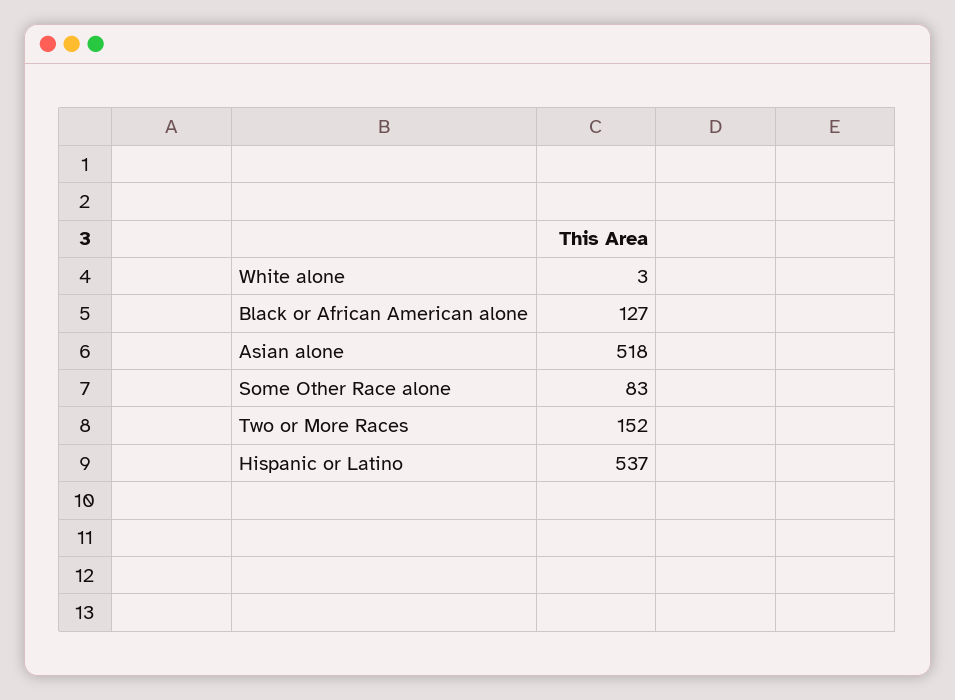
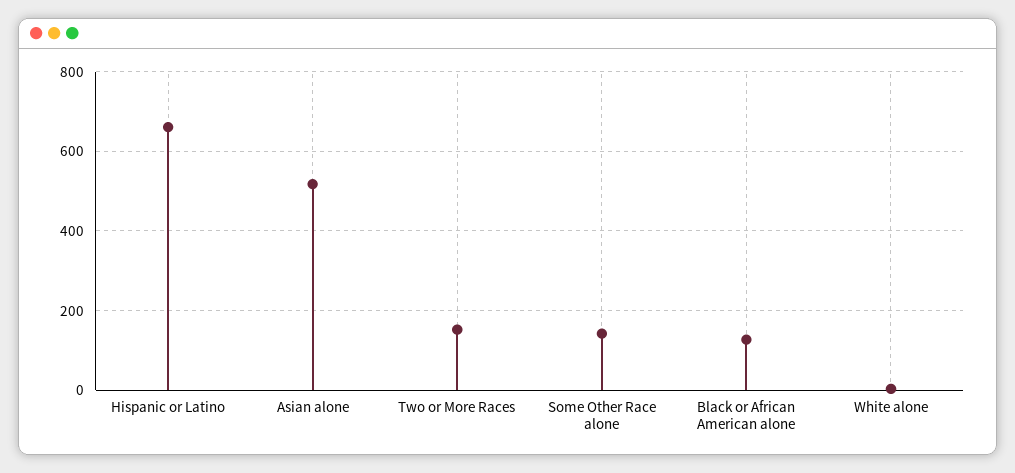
Some Other Race alone: 83 -> 140
Hispanic or Latino: 537 -> 660

